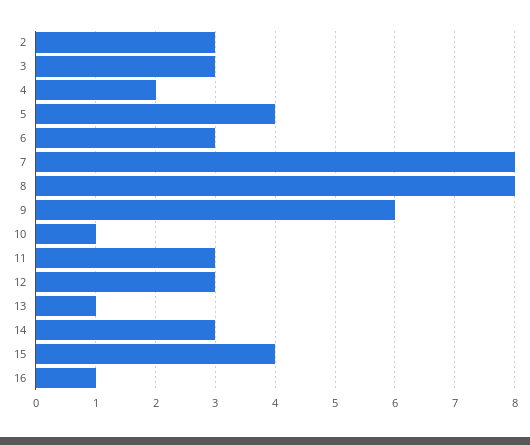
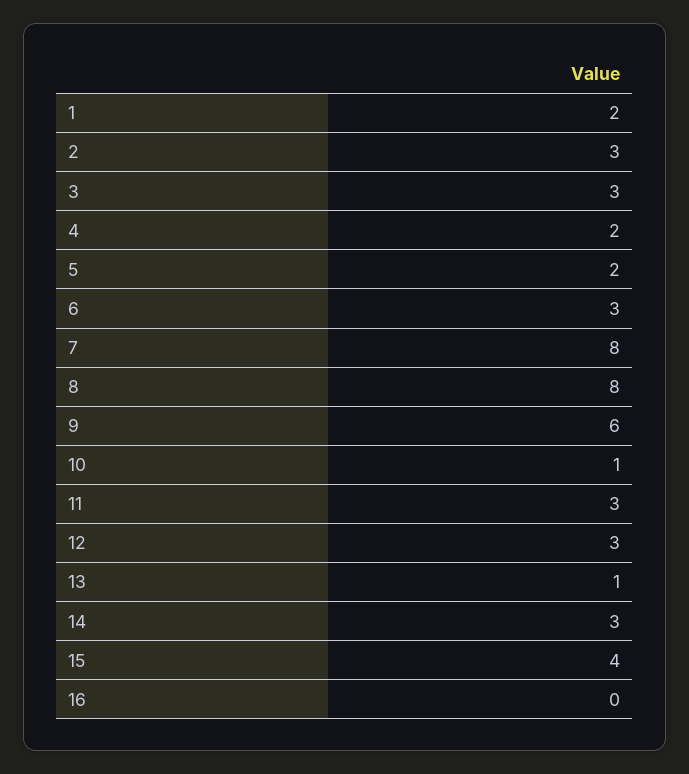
5: 4 -> 2
16: 1 -> 0
1: none -> 2

